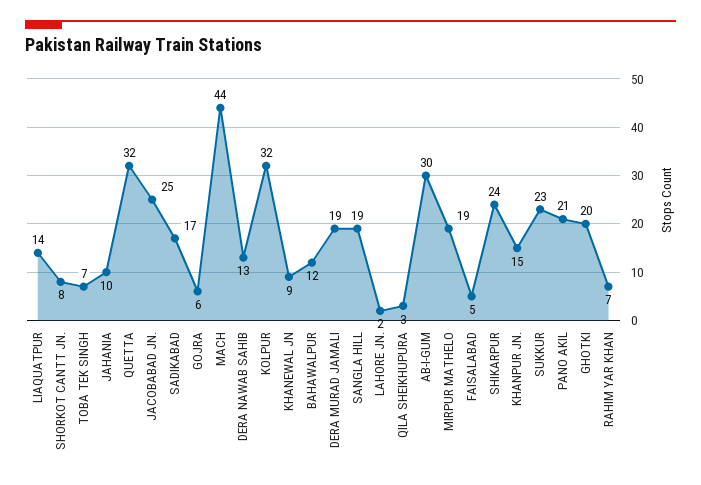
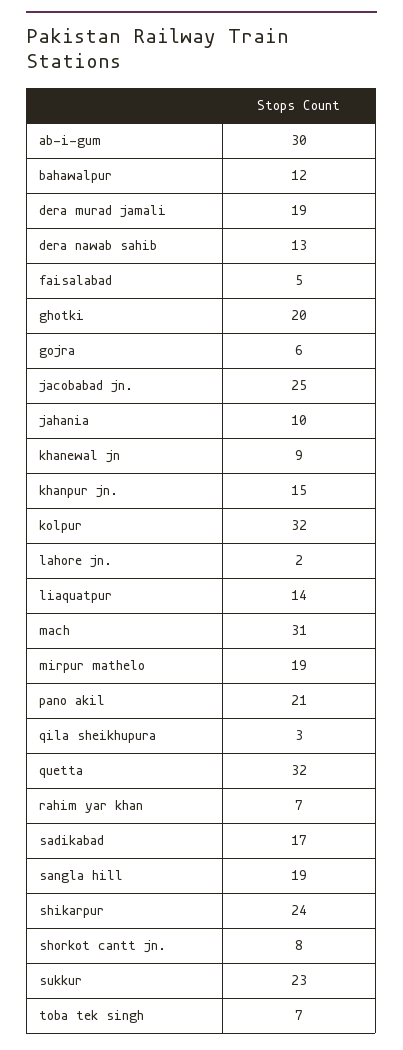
MACH: 44 -> 31

